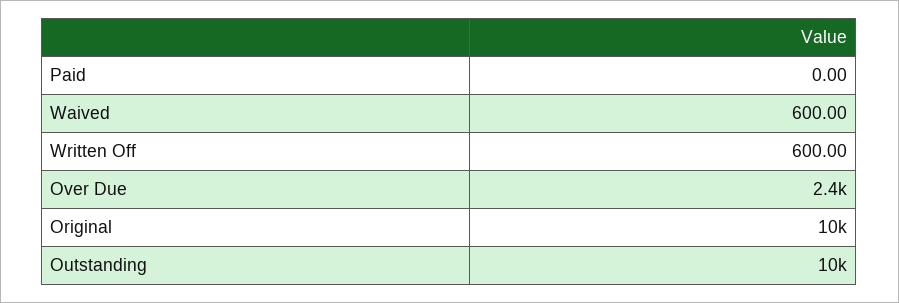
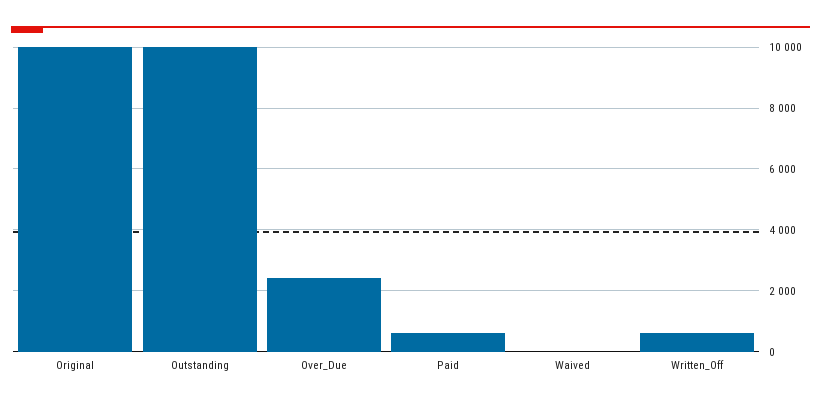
Paid: 0 -> 600
Waived: 600 -> 0

